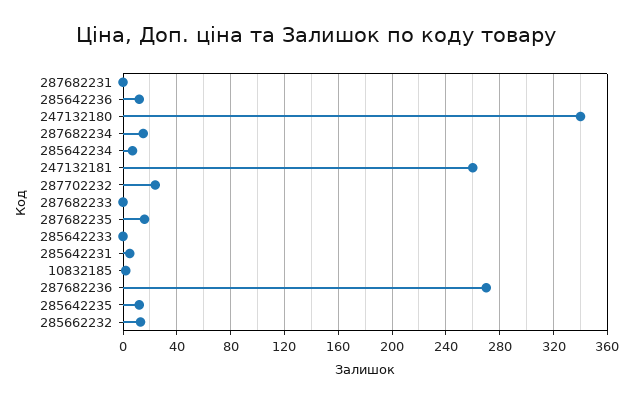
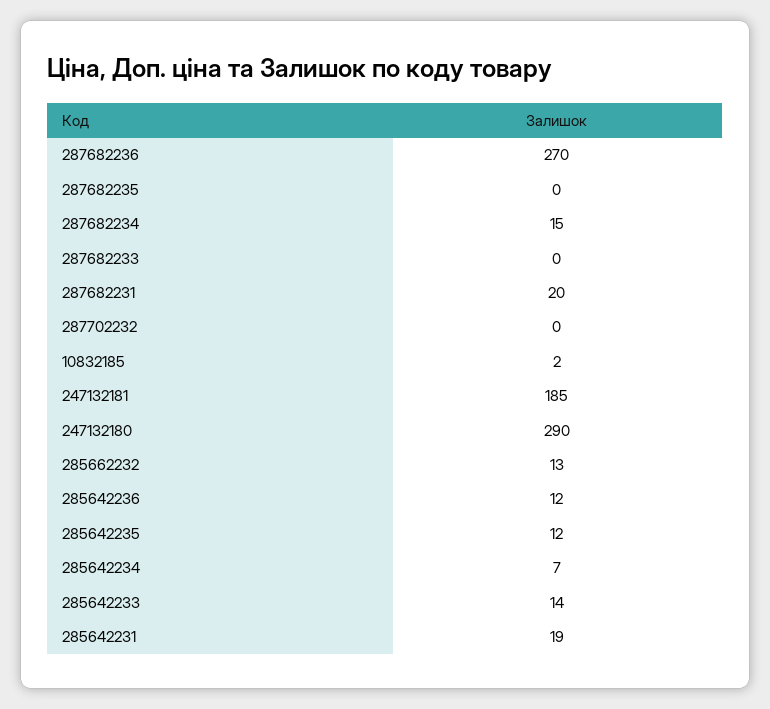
287682231: 0 -> 20
247132180: 340 -> 290
247132181: 260 -> 185
287702232: 25 -> 0
287682235: 15 -> 0
285642233: 0 -> 14
285642231: 5 -> 19

